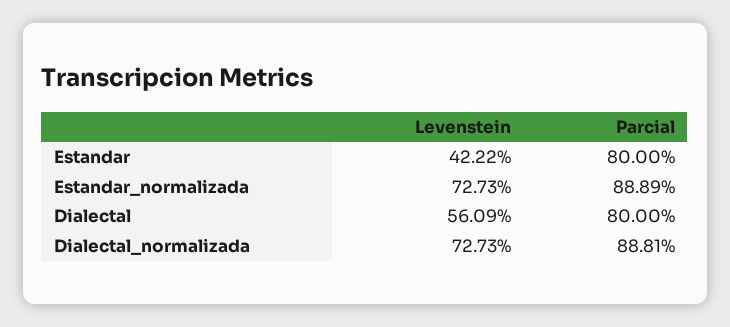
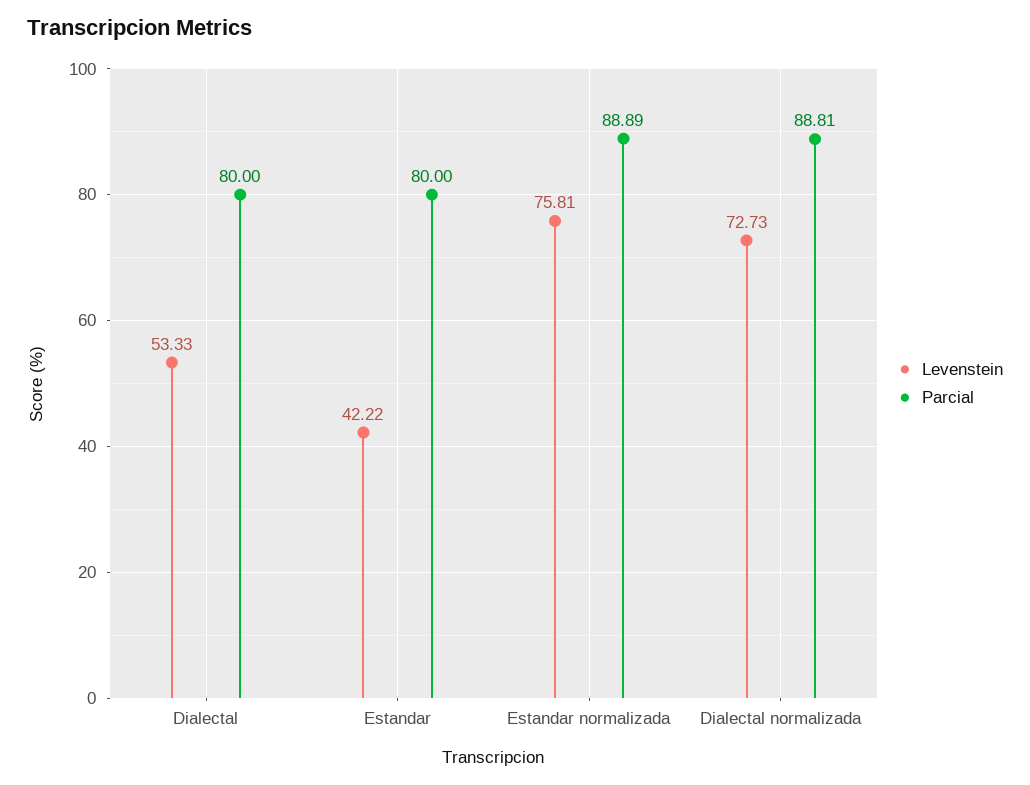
Levenstein, Estandar_normalizada: 72.73 -> 75.81
Levenstein, Dialectal: 56.09 -> 53.33

